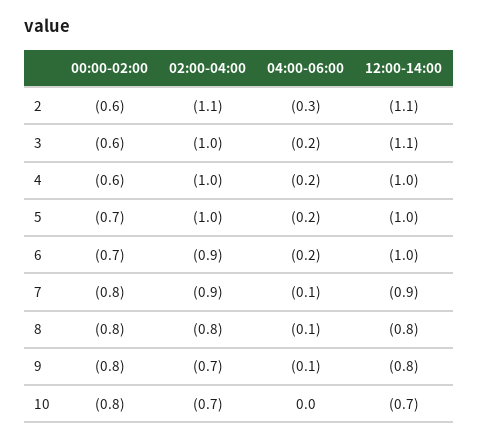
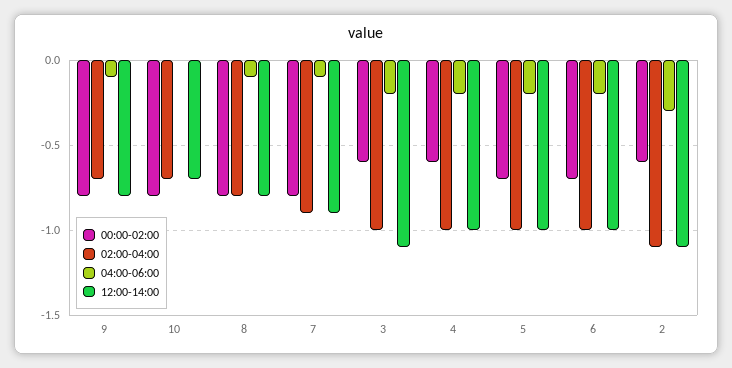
02:00-04:00, 6: -0.9 -> -1

